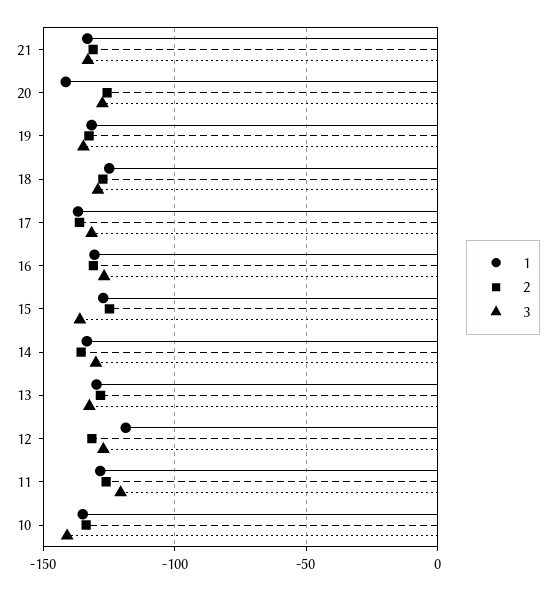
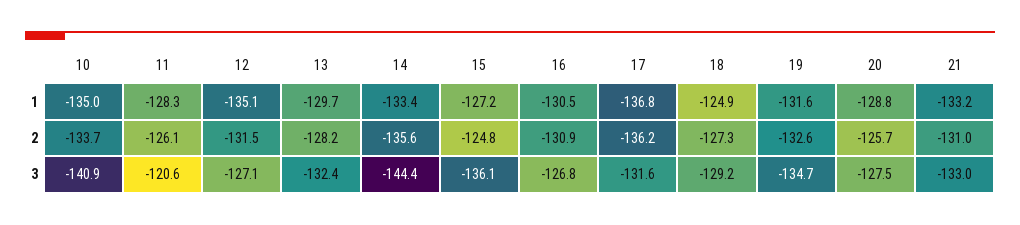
1, 20: -140 -> -128.8
3, 14: -130 -> -144.4
1, 12: -120 -> -135.1

